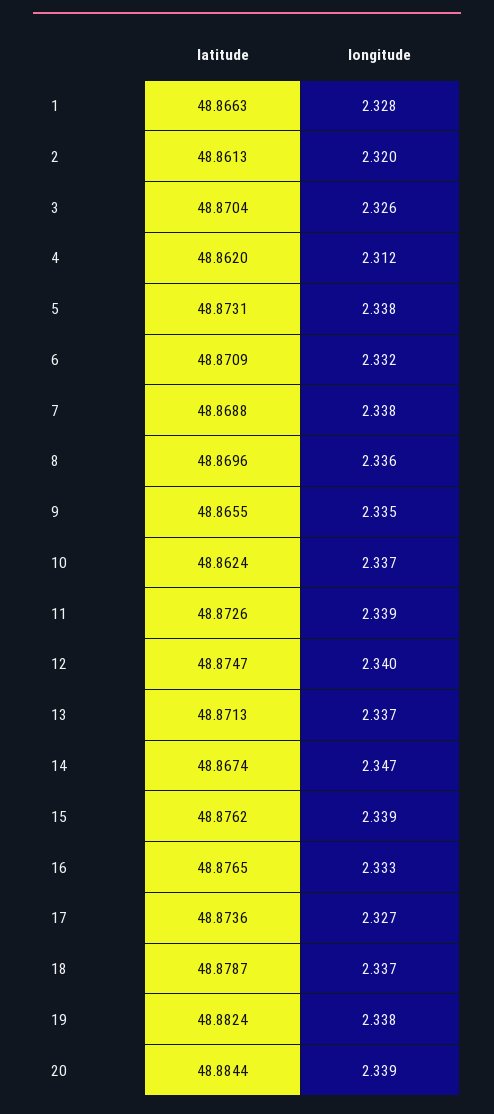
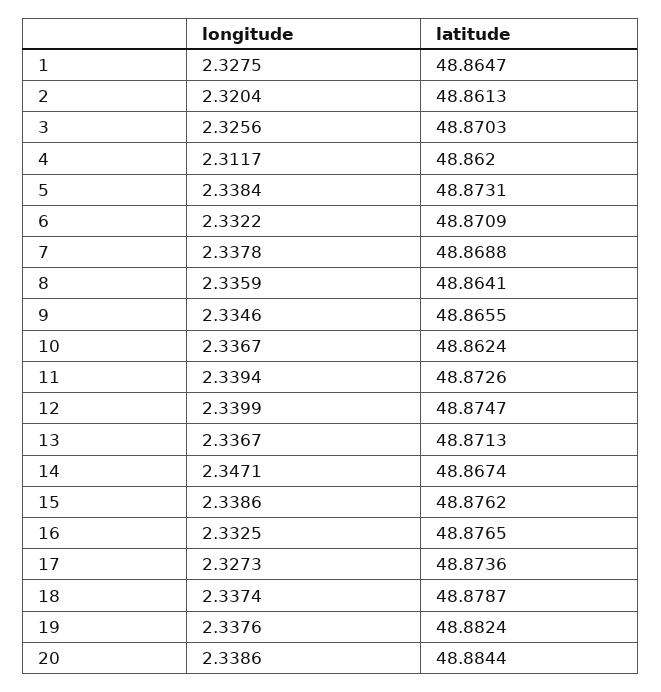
latitude, 1: 48.8663 -> 48.8647
latitude, 3: 48.8704 -> 48.8703
latitude, 8: 48.8696 -> 48.8641

